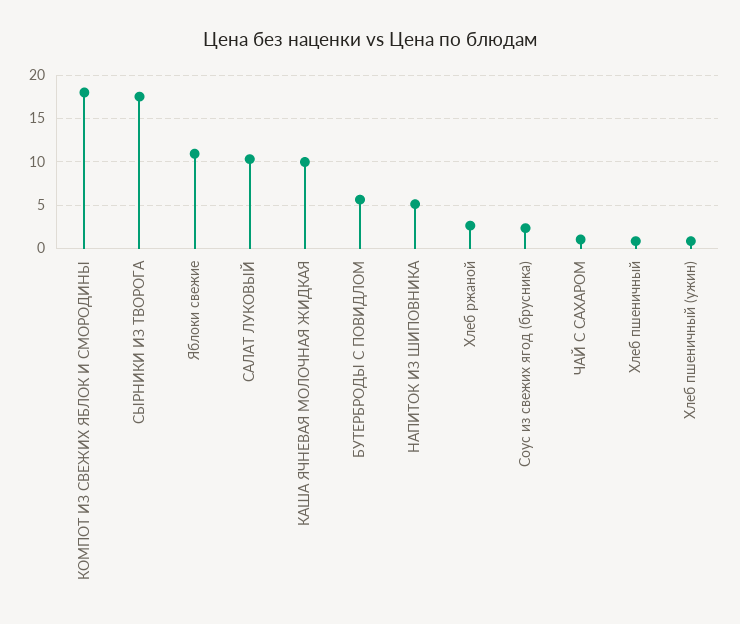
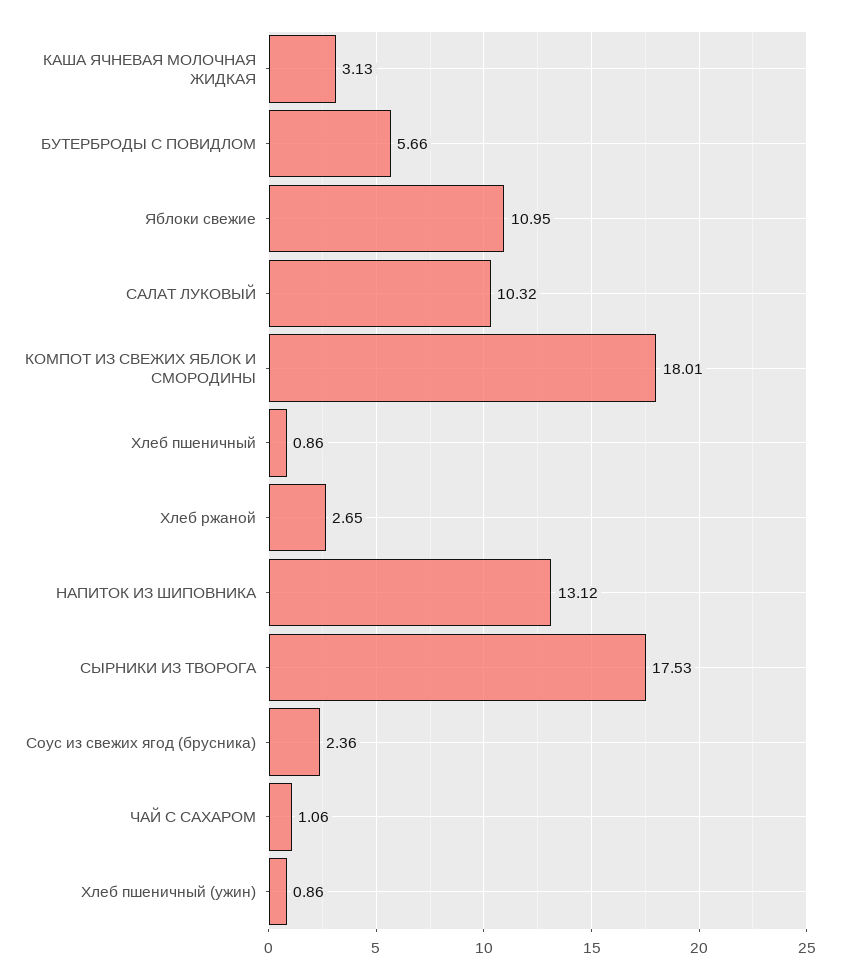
КАША ЯЧНЕВАЯ МОЛОЧНАЯ ЖИДКАЯ: 10 -> 3.13
НАПИТОК ИЗ ШИПОВНИКА: 5 -> 13.12

